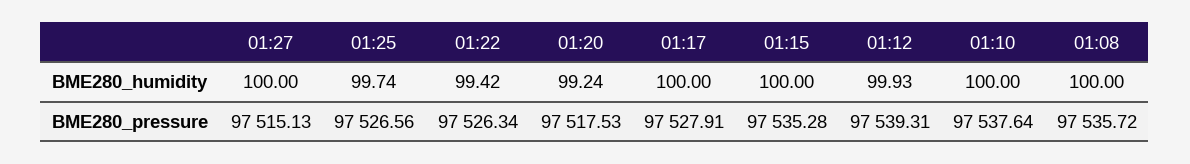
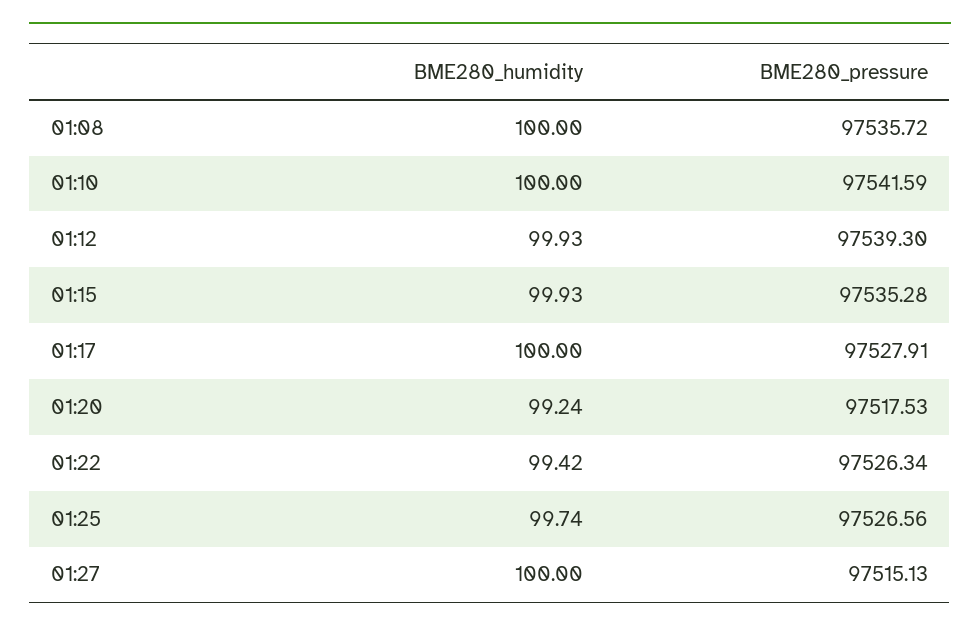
01:15, BME280_humidity: 100 -> 99.93
01:12, BME280_pressure: 97539.31 -> 97539.3
01:10, BME280_pressure: 97537.64 -> 97541.59

